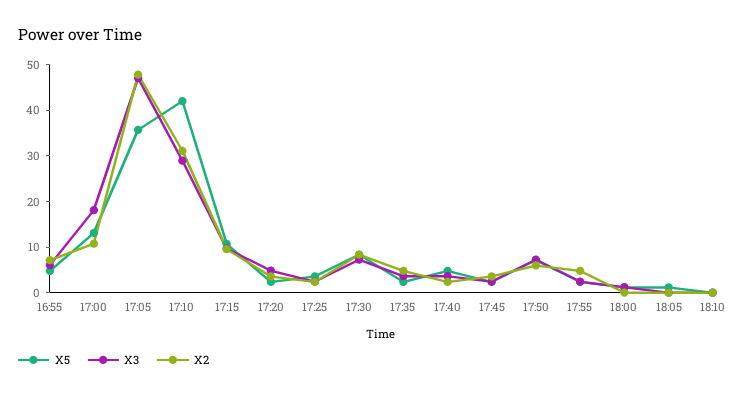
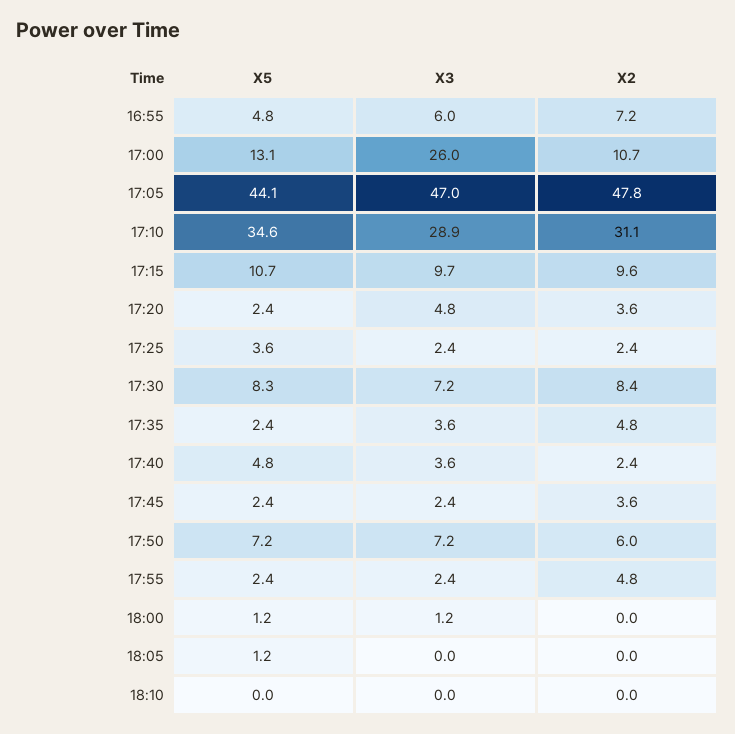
X3, 17:00: 18 -> 26
X5, 17:05: 36 -> 44.1
X5, 17:10: 42 -> 34.6

